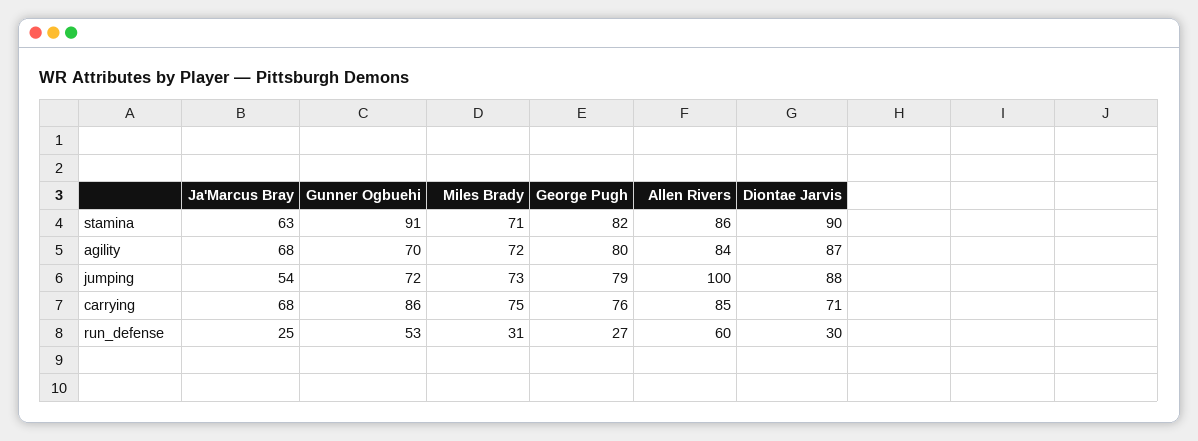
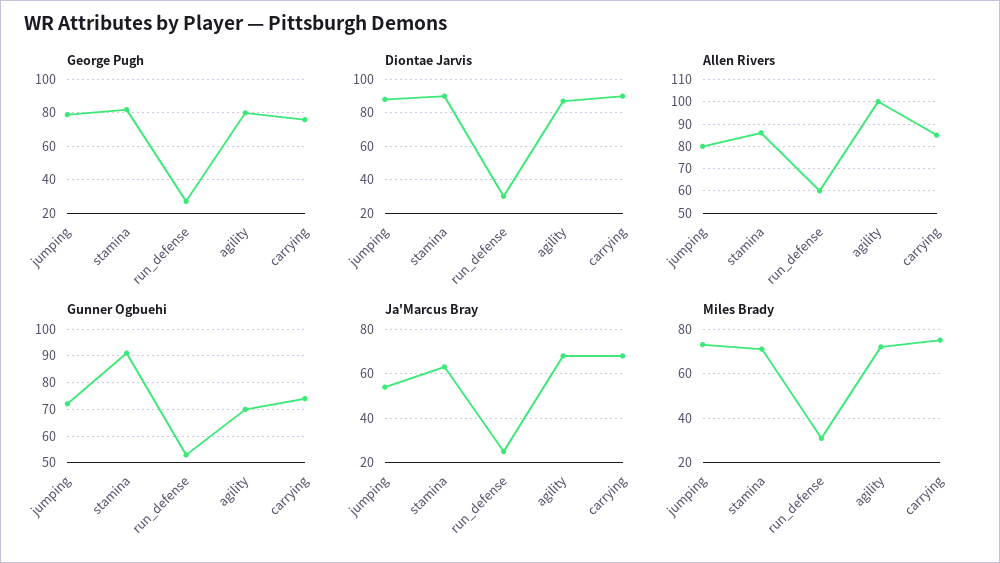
Allen Rivers, agility: 84 -> 100
Allen Rivers, jumping: 100 -> 80
Gunner Ogbuehi, carrying: 86 -> 75
Diontae Jarvis, carrying: 71 -> 90

